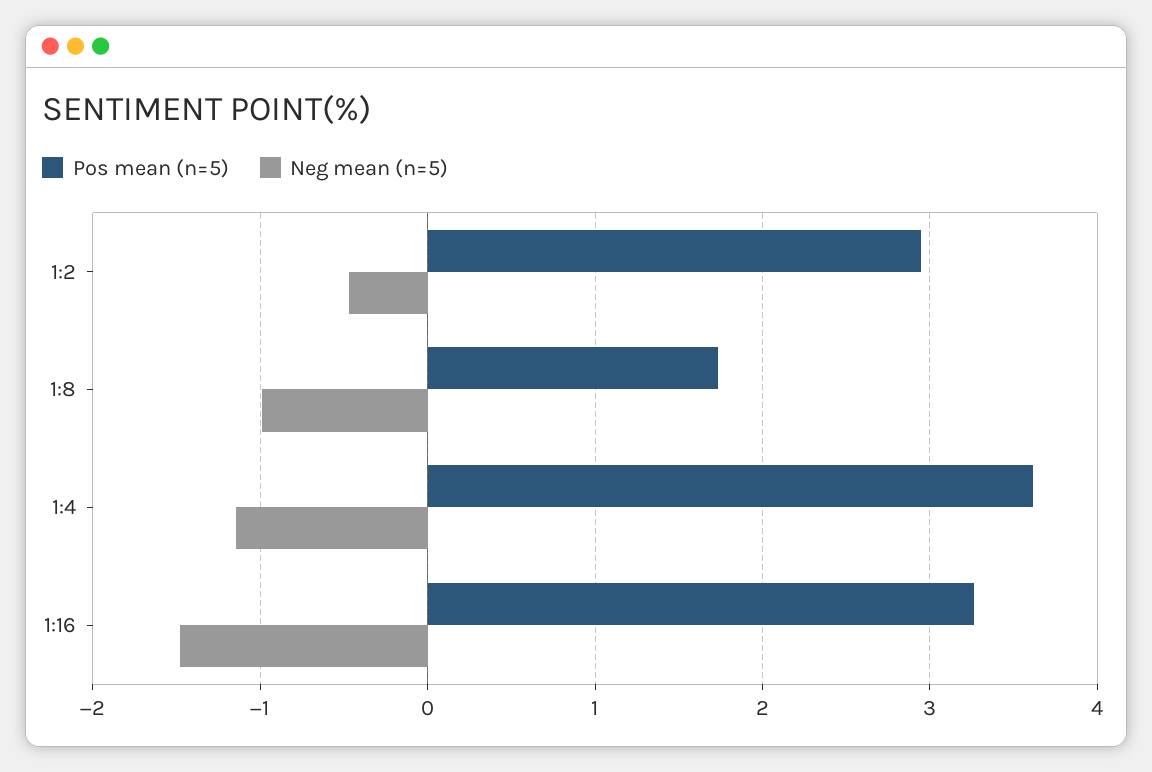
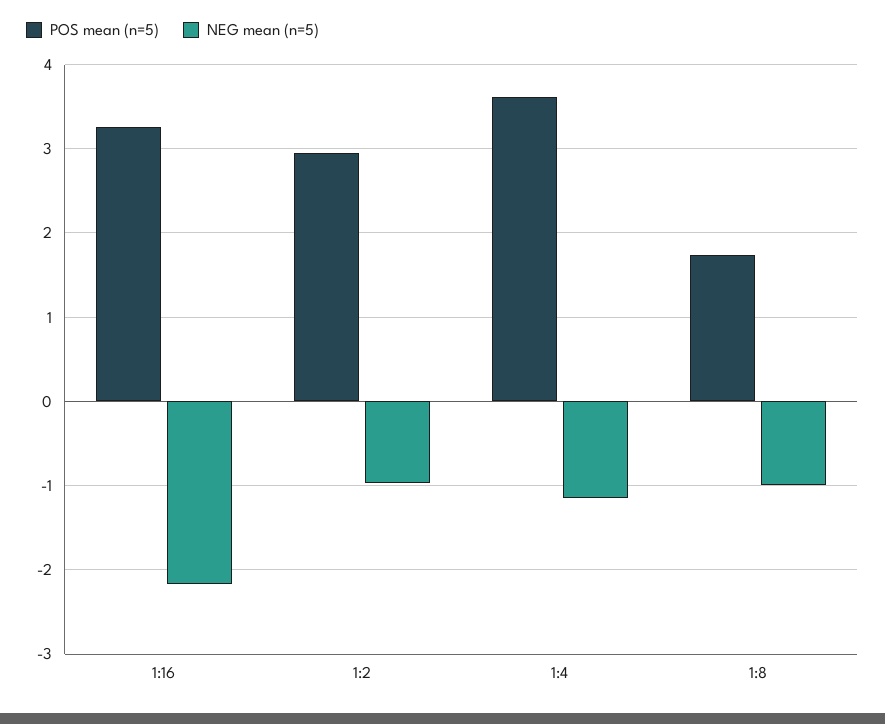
Neg mean (n=5), 1:2: -0.5 -> -1
Neg mean (n=5), 1:16: -1.5 -> -2.2

